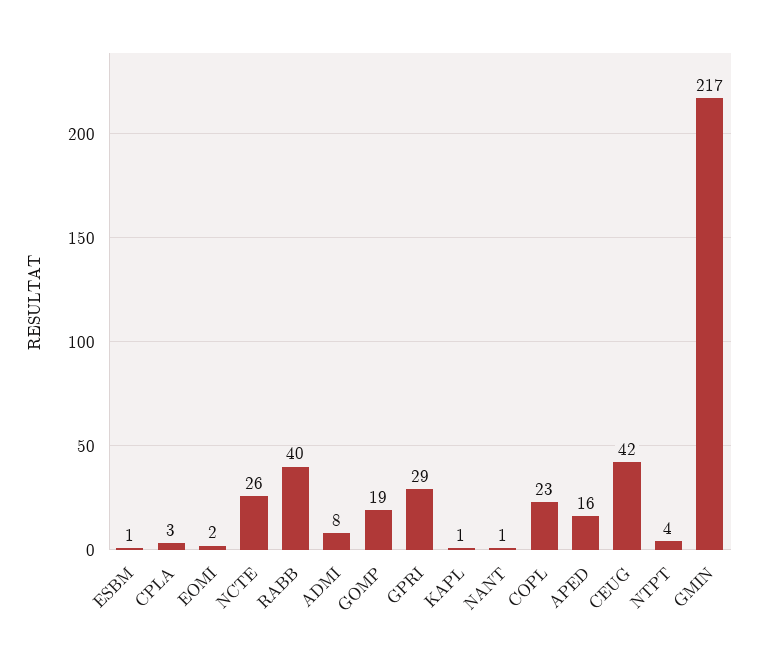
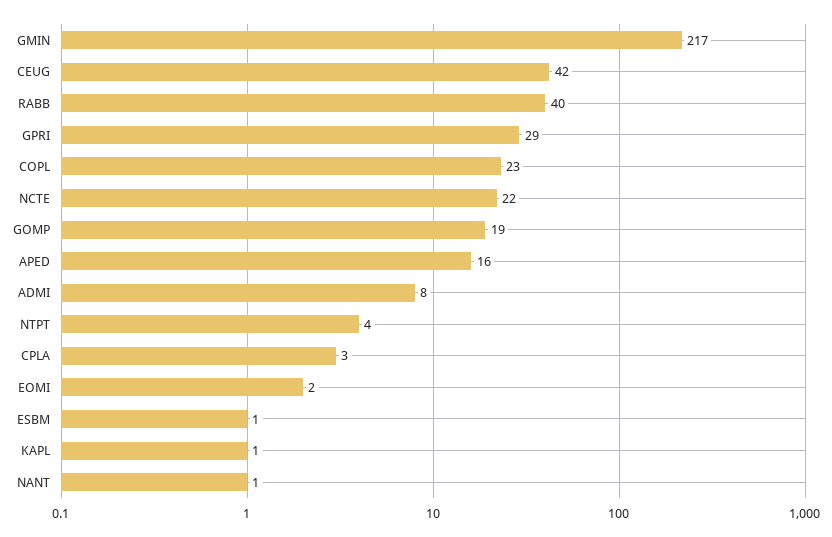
NCTE: 26 -> 22

